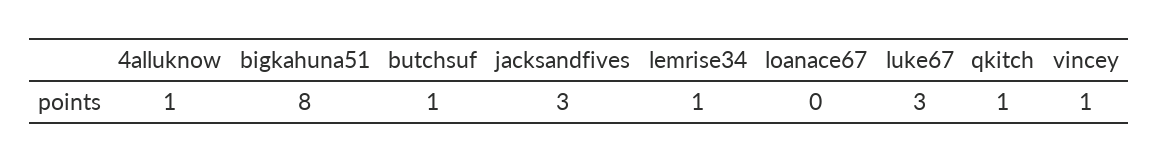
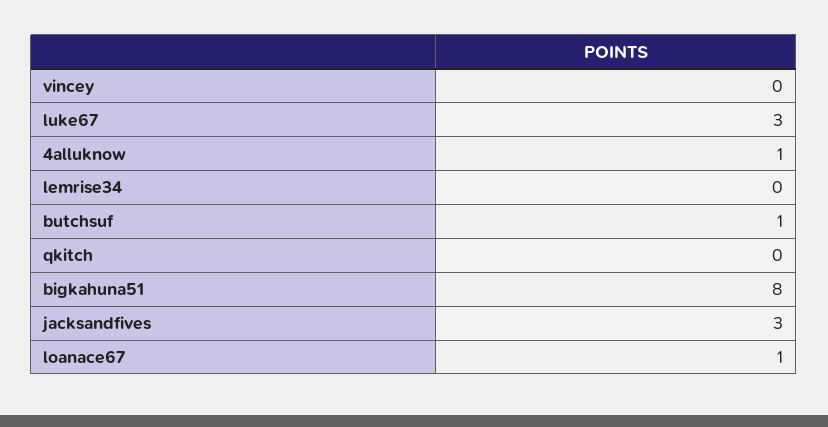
lemrise34: 1 -> 0
loanace67: 0 -> 1
qkitch: 1 -> 0
vincey: 1 -> 0

